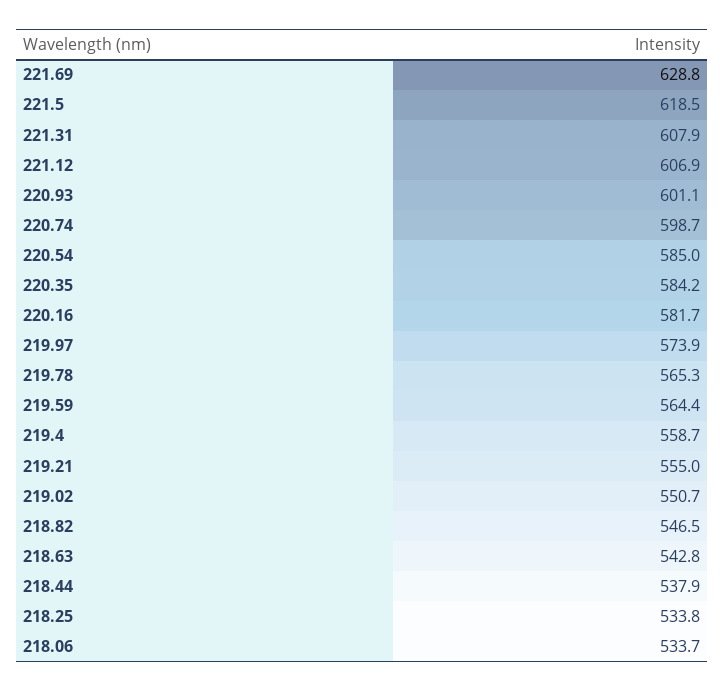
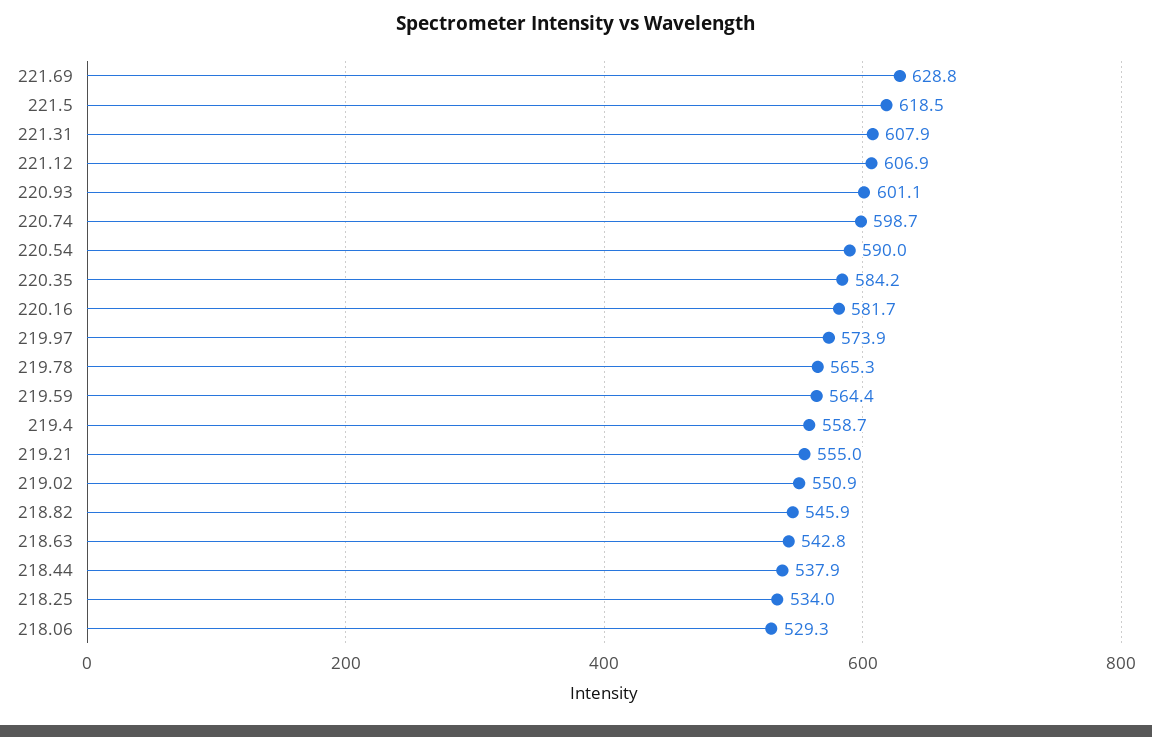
220.54: 585 -> 590
219.02: 550.7 -> 550.9
218.82: 546.5 -> 545.9
218.25: 533.8 -> 534
218.06: 533.7 -> 529.3

